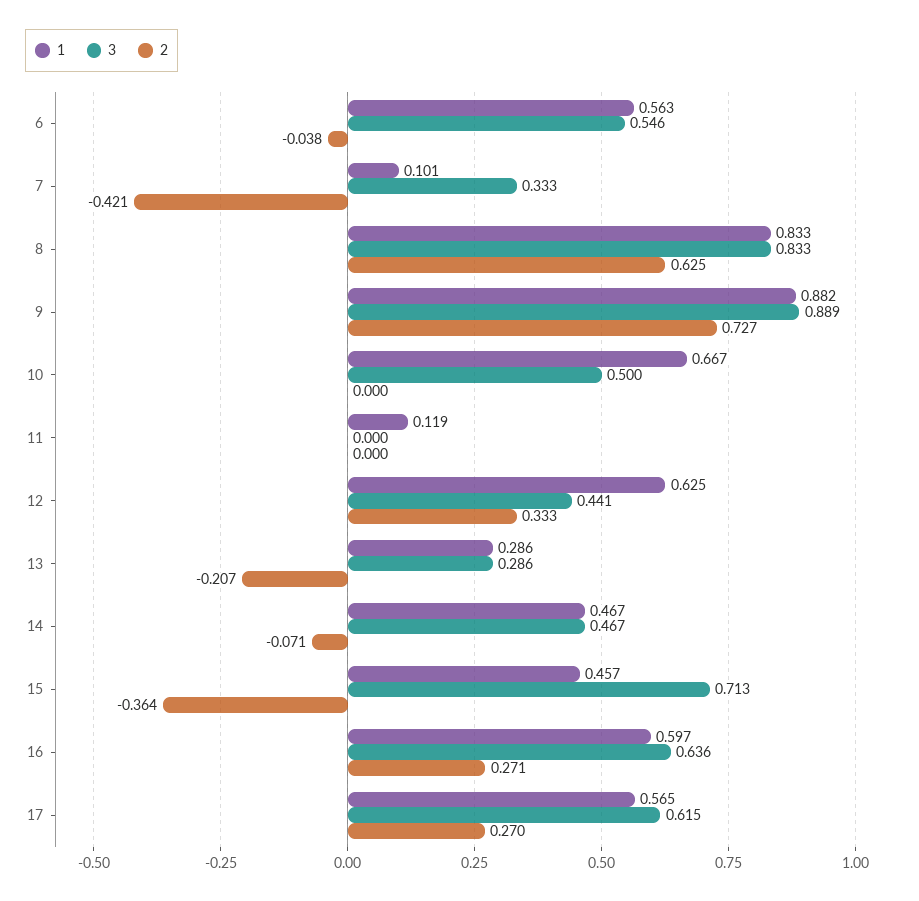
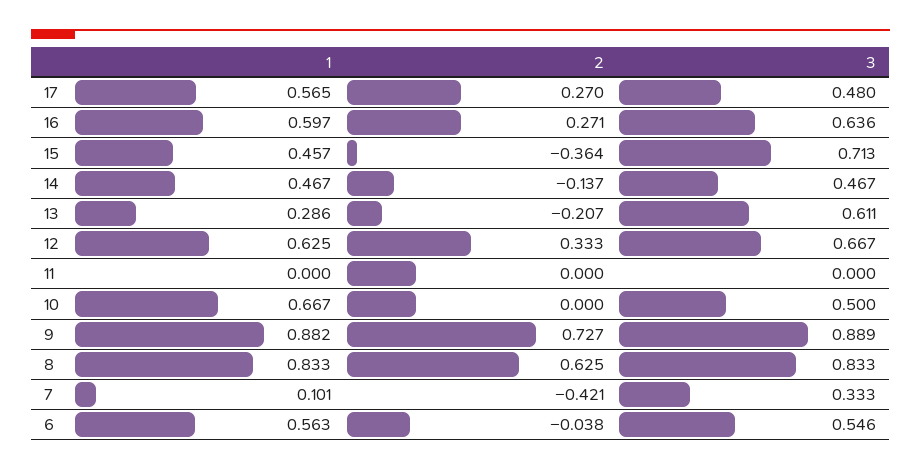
1, 11: 0.119 -> 0
3, 12: 0.441 -> 0.667
3, 13: 0.286 -> 0.611
2, 14: -0.071 -> -0.137
3, 17: 0.615 -> 0.48

